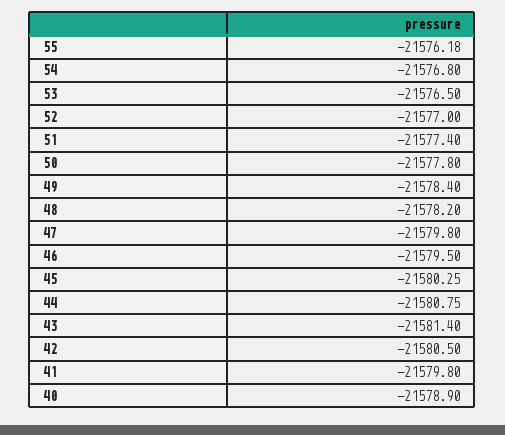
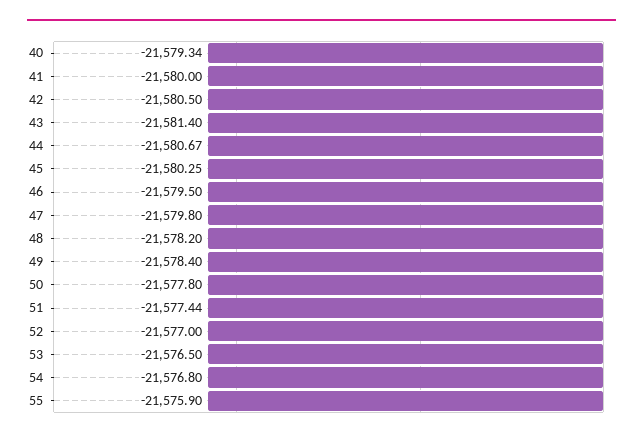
55: -21576.18 -> -21575.9
51: -21577.4 -> -21577.44
44: -21580.75 -> -21580.67
41: -21579.8 -> -21580
40: -21578.9 -> -21579.34

